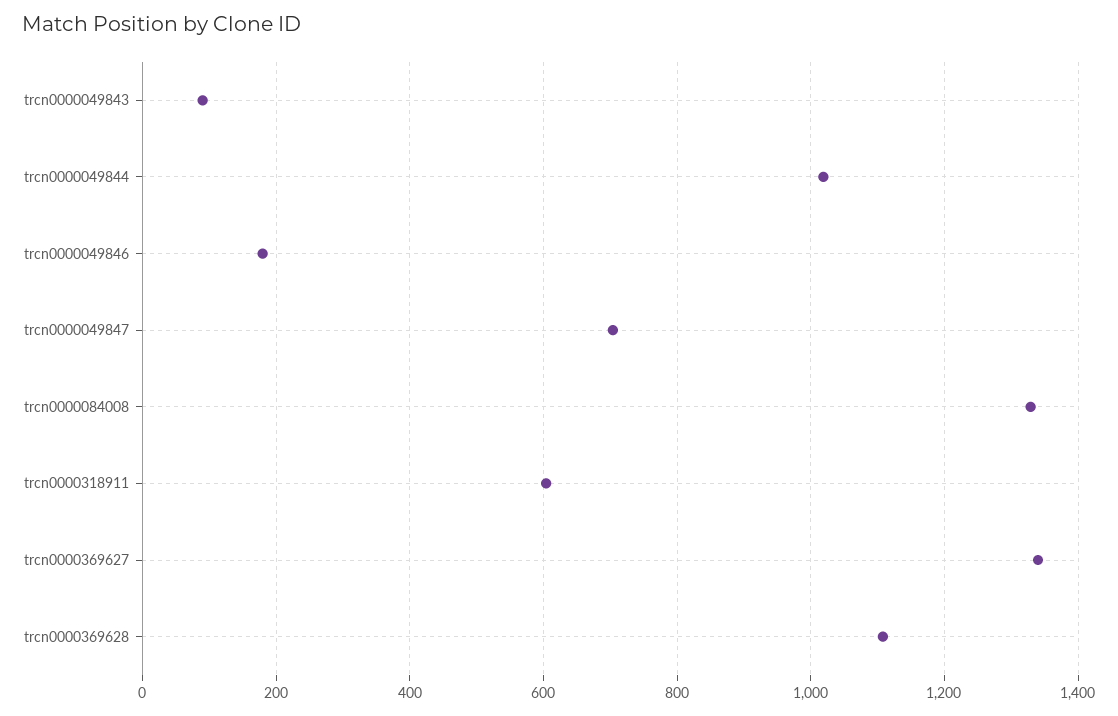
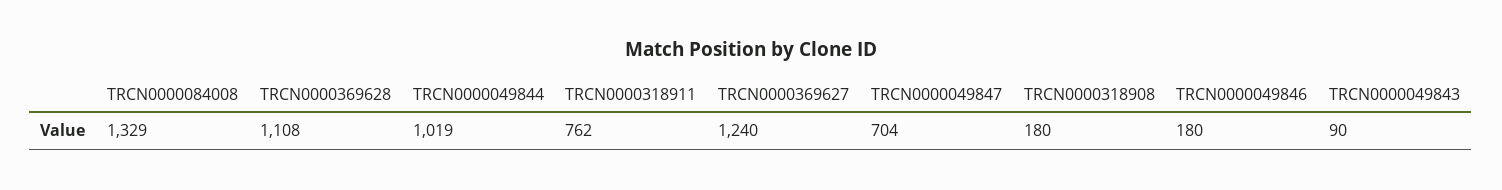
trcn0000318911: 600 -> 762
trcn0000369627: 1340 -> 1240
TRCN0000318908: none -> 180

